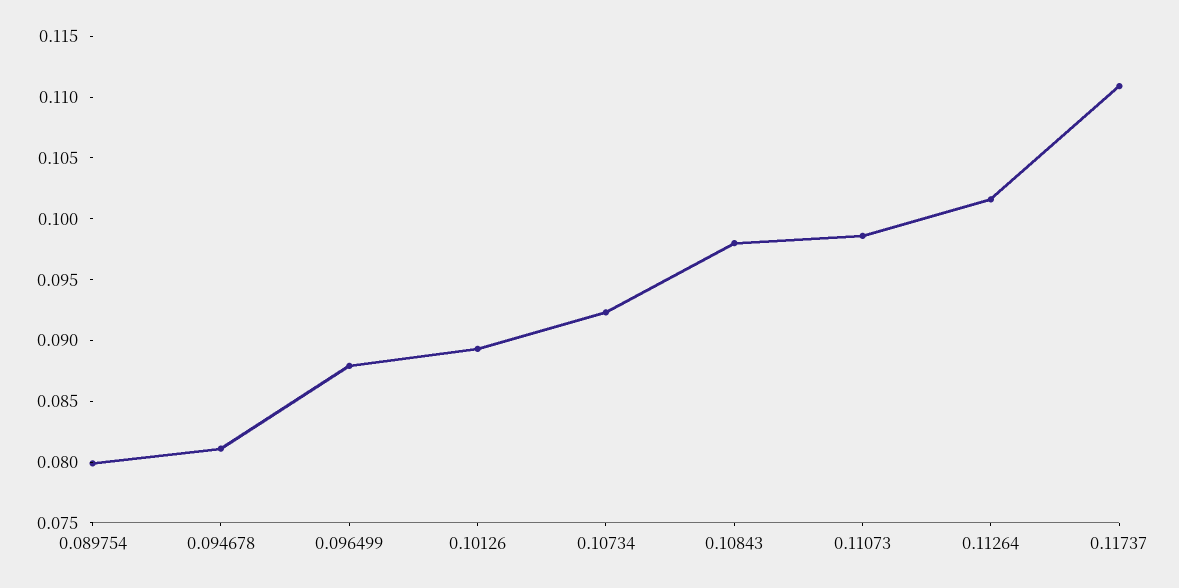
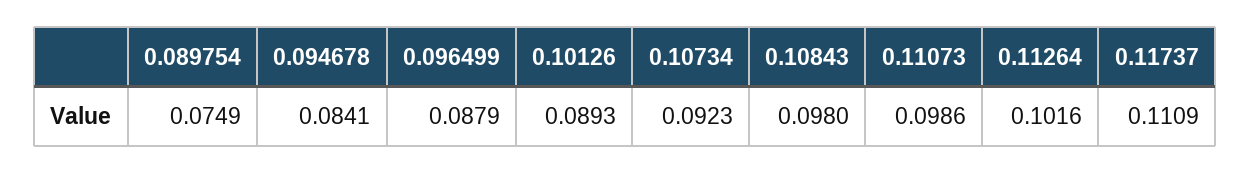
0.089754: 0.08 -> 0.0749
0.094678: 0.081 -> 0.0841

